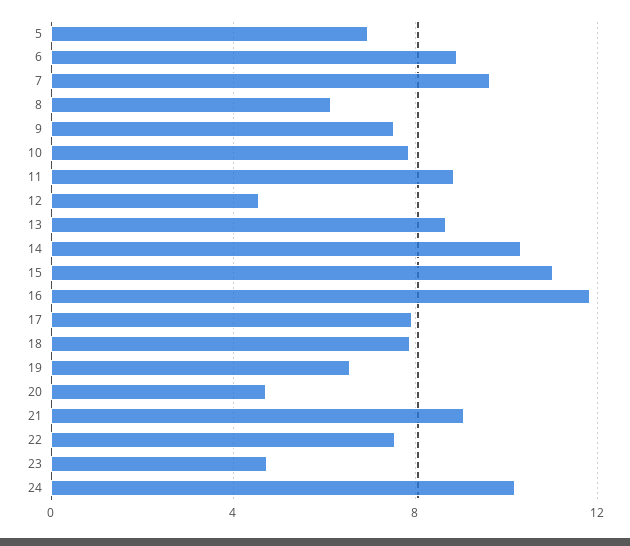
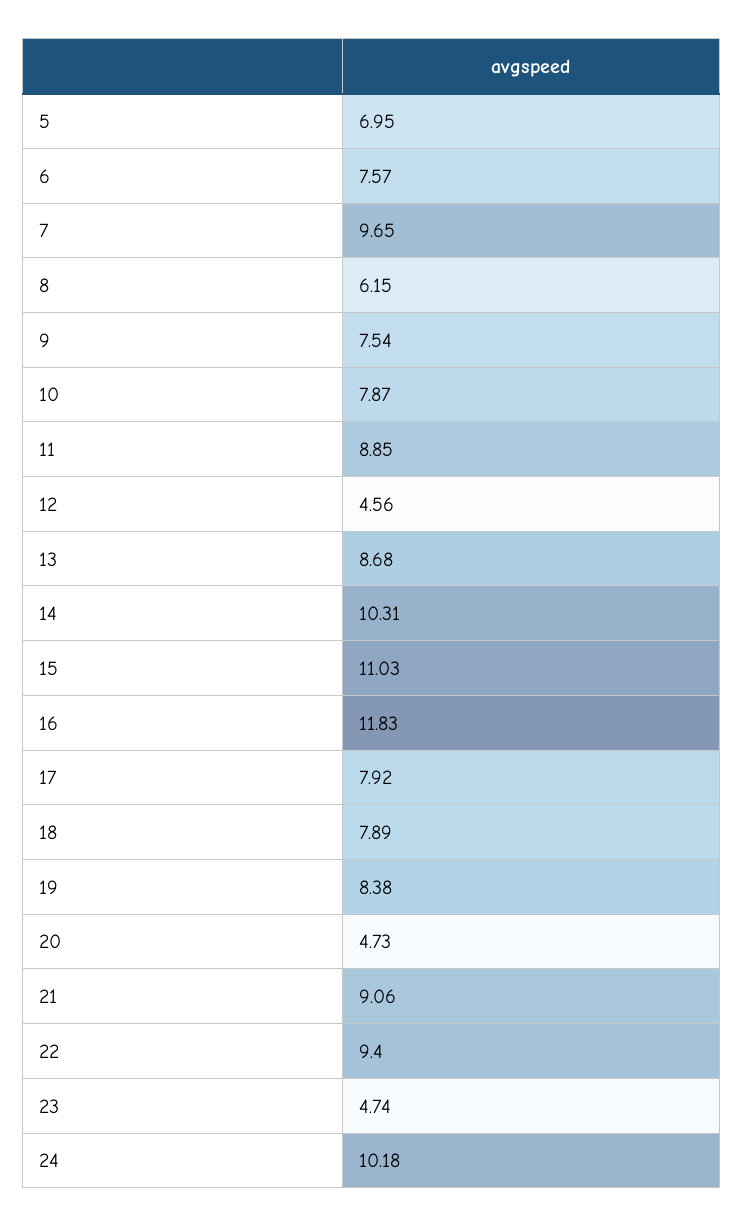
6: 9 -> 7.57
19: 6.5 -> 8.38
22: 7.5 -> 9.4

